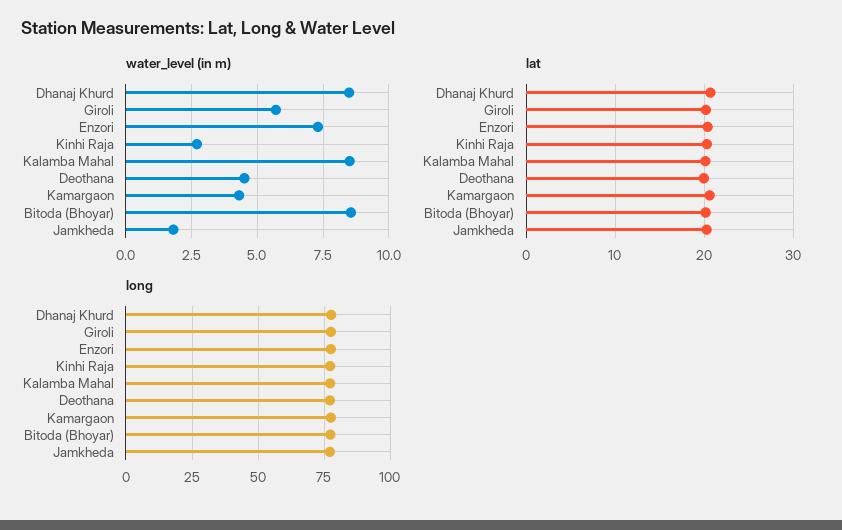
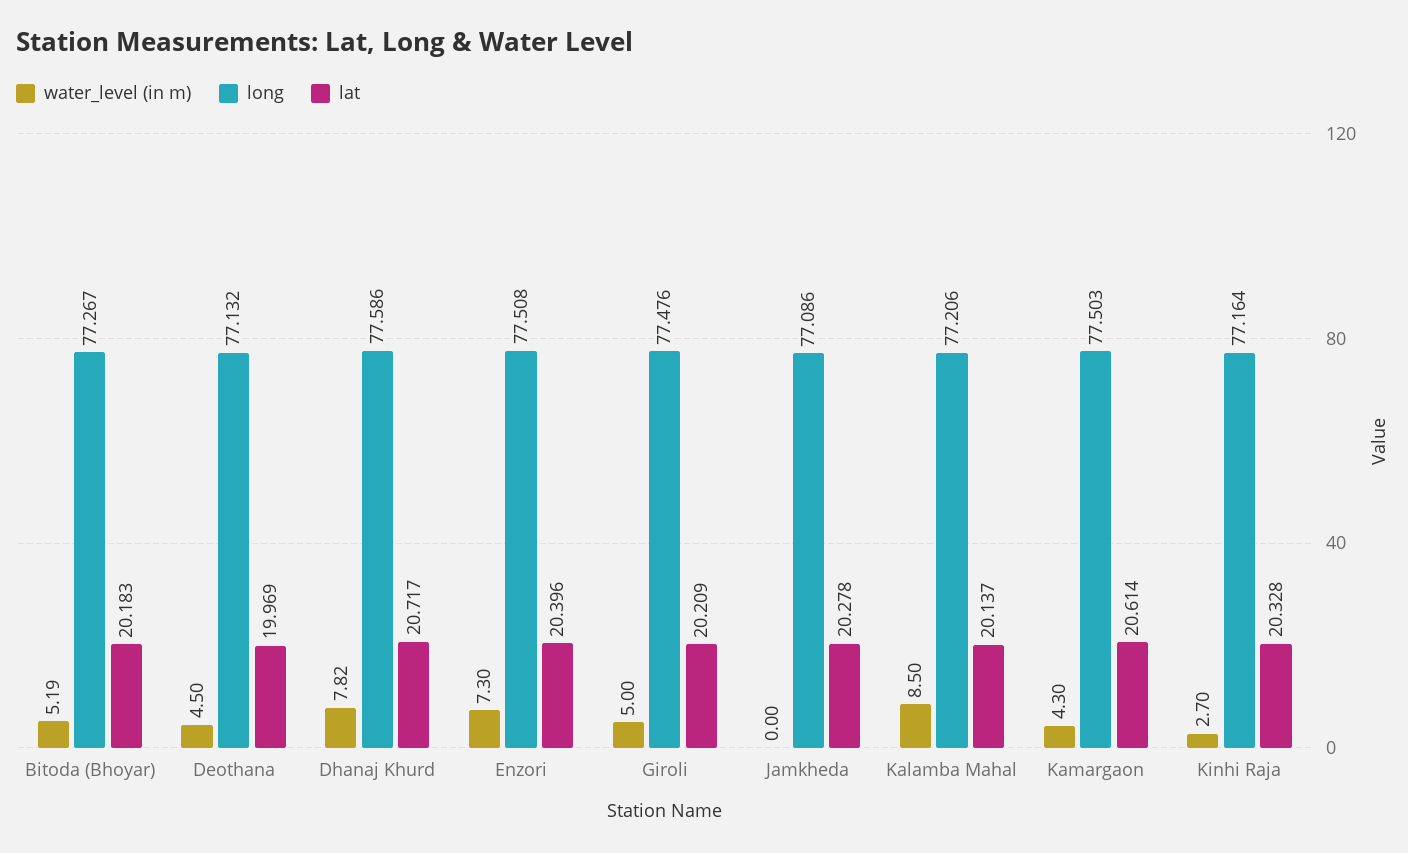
water_level (in m), Dhanaj Khurd: 8.5 -> 7.82
water_level (in m), Giroli: 5.75 -> 5
water_level (in m), Bitoda (Bhoyar): 8.5 -> 5.19
water_level (in m), Jamkheda: 1.75 -> 0

